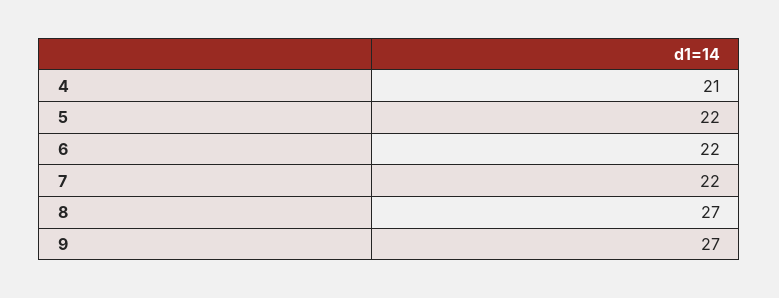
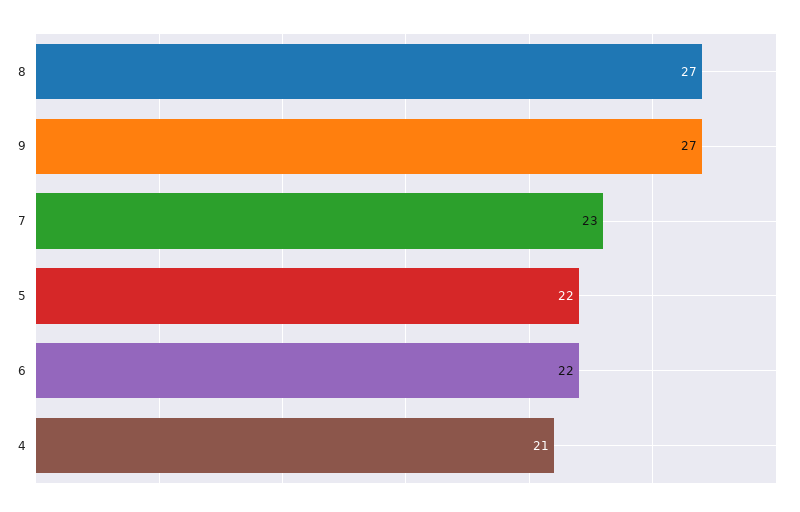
7: 22 -> 23

